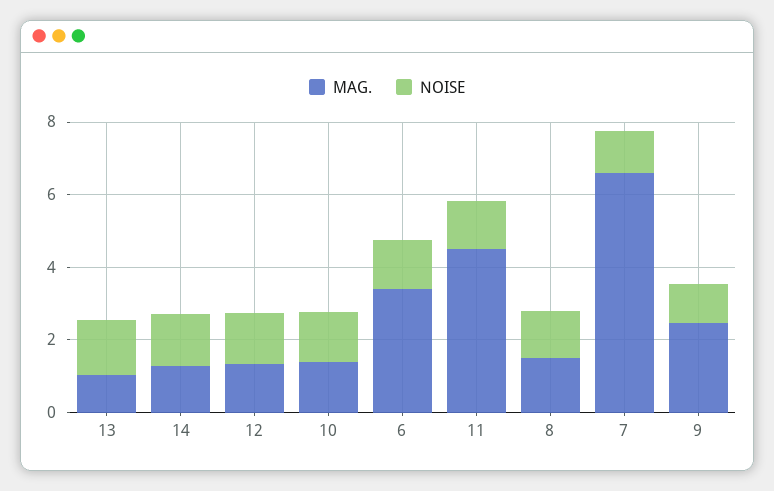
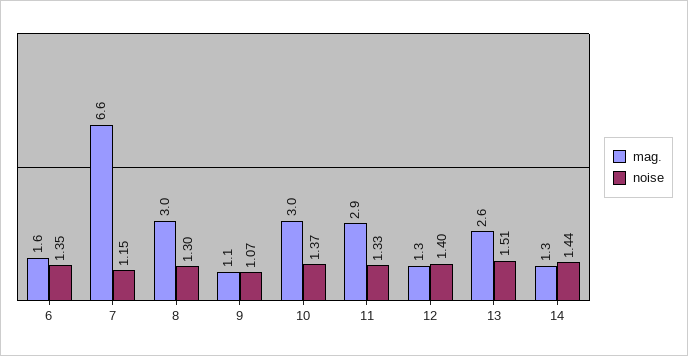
MAG., 13: 1 -> 2.6
MAG., 10: 1.5 -> 3
MAG., 6: 3.5 -> 1.6
MAG., 11: 4.5 -> 2.9
MAG., 8: 1.5 -> 3
MAG., 9: 2.5 -> 1.1

